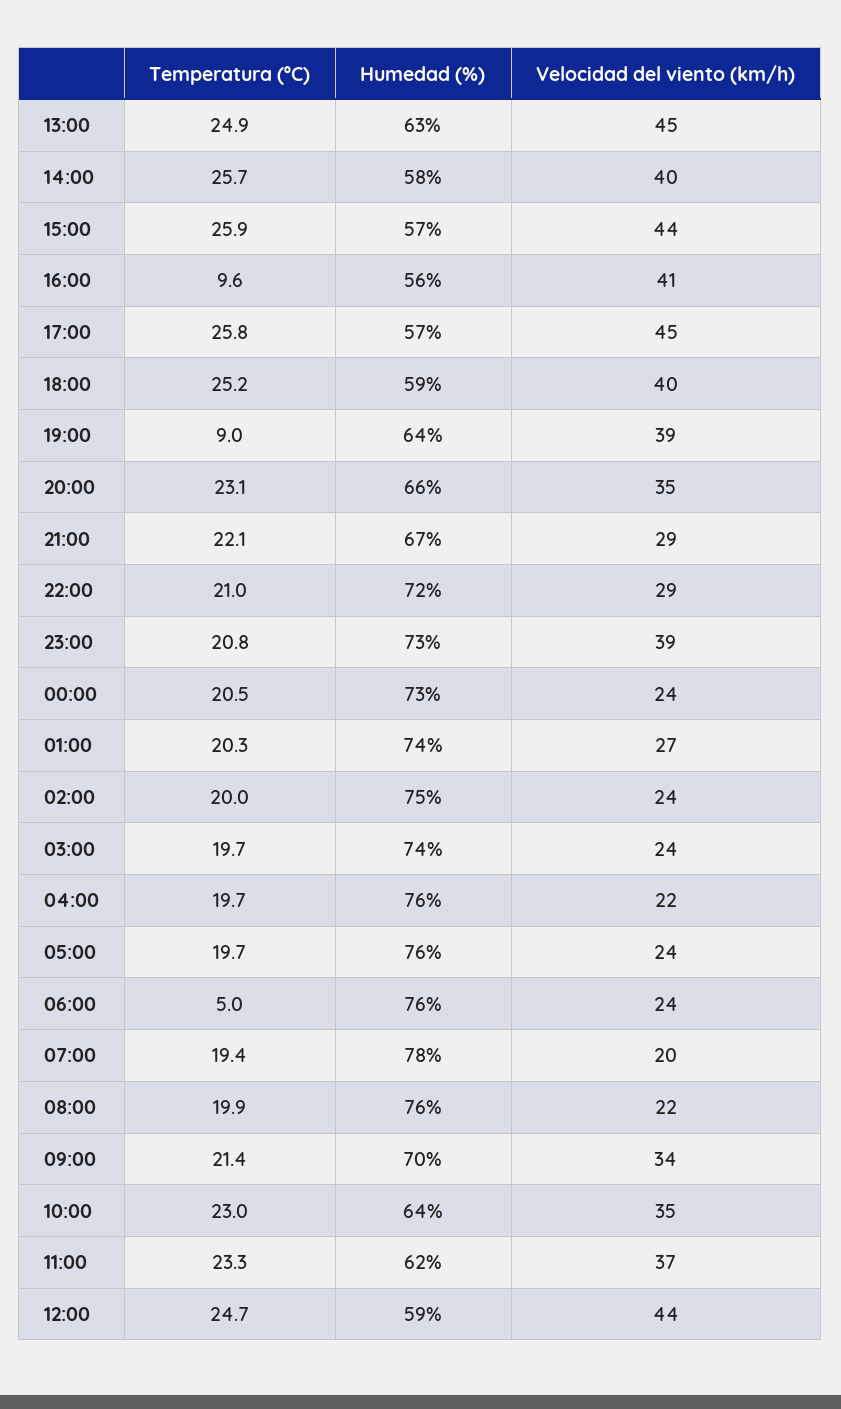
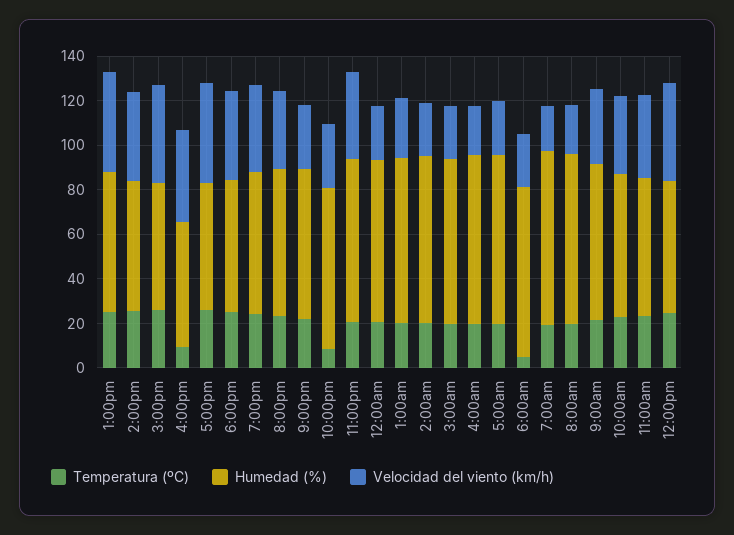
Temperatura (ºC), 19:00: 9 -> 25
Temperatura (ºC), 22:00: 21 -> 10

